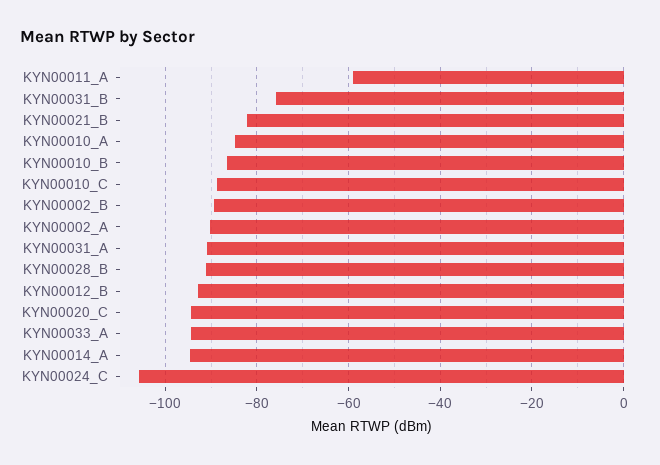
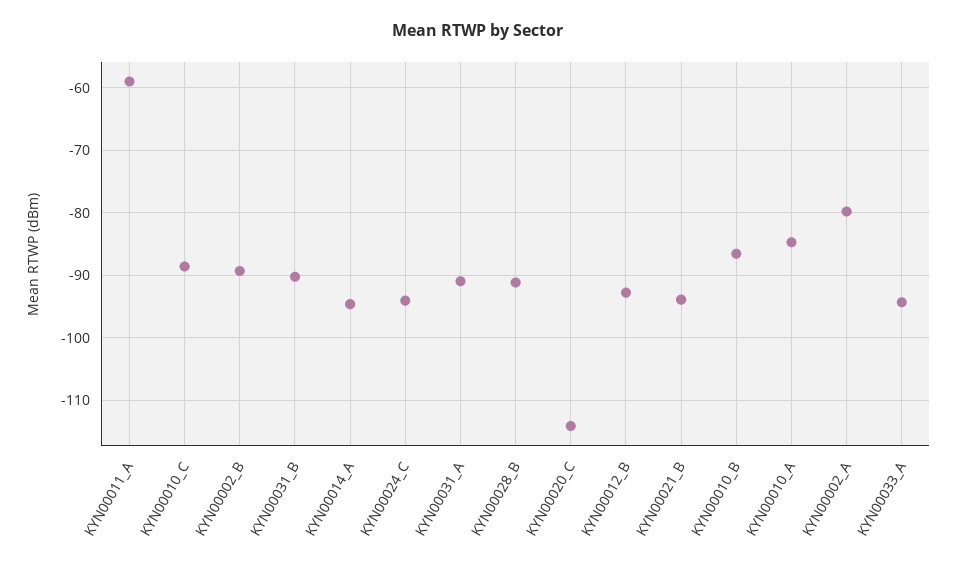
KYN00031_B: -76 -> -90
KYN00021_B: -82 -> -94
KYN00002_A: -90 -> -80
KYN00020_C: -94 -> -114
KYN00024_C: -106 -> -94

